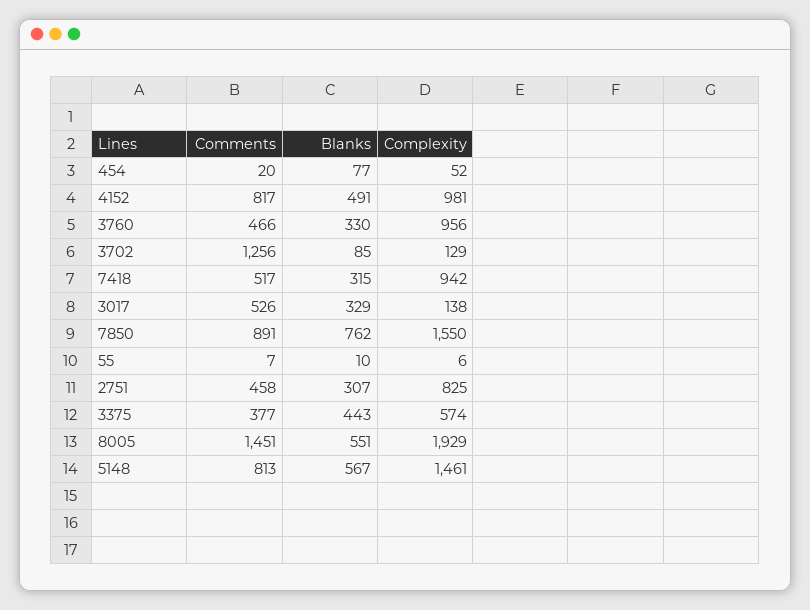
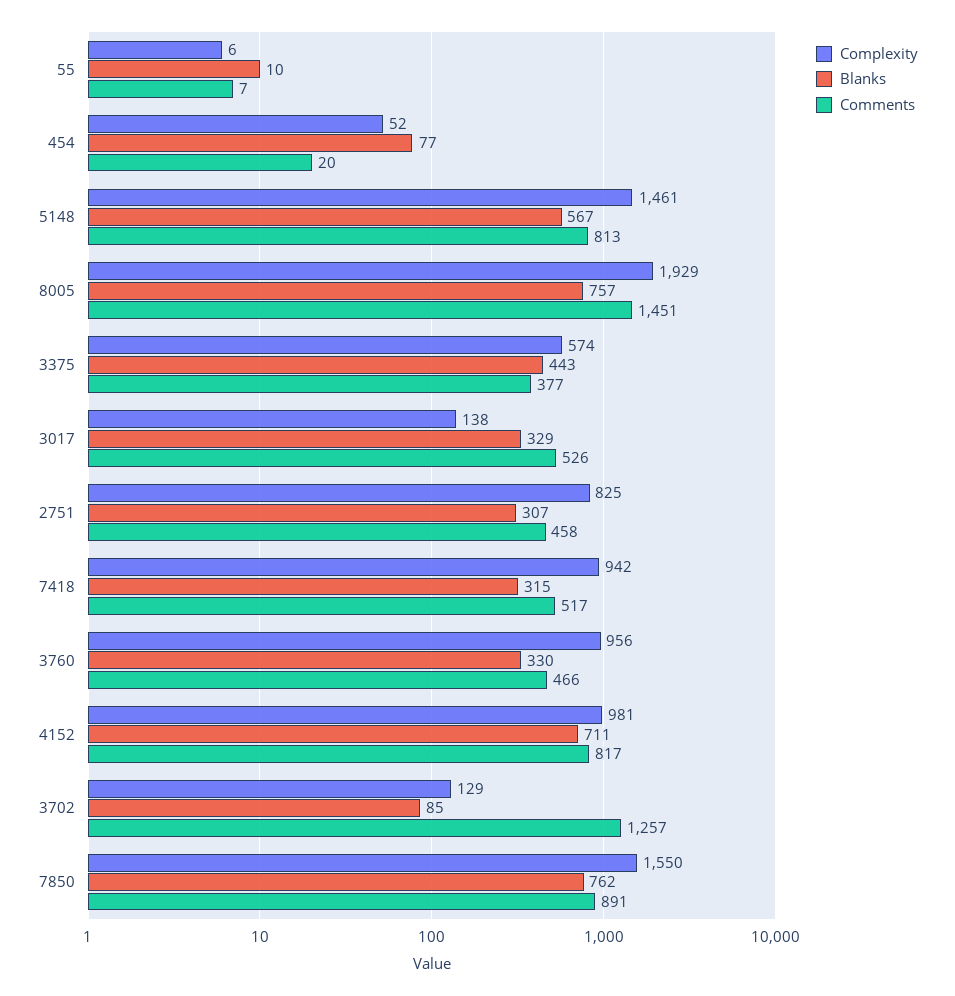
Blanks, 4152: 491 -> 711
Comments, 3702: 1256 -> 1257
Blanks, 8005: 551 -> 757

